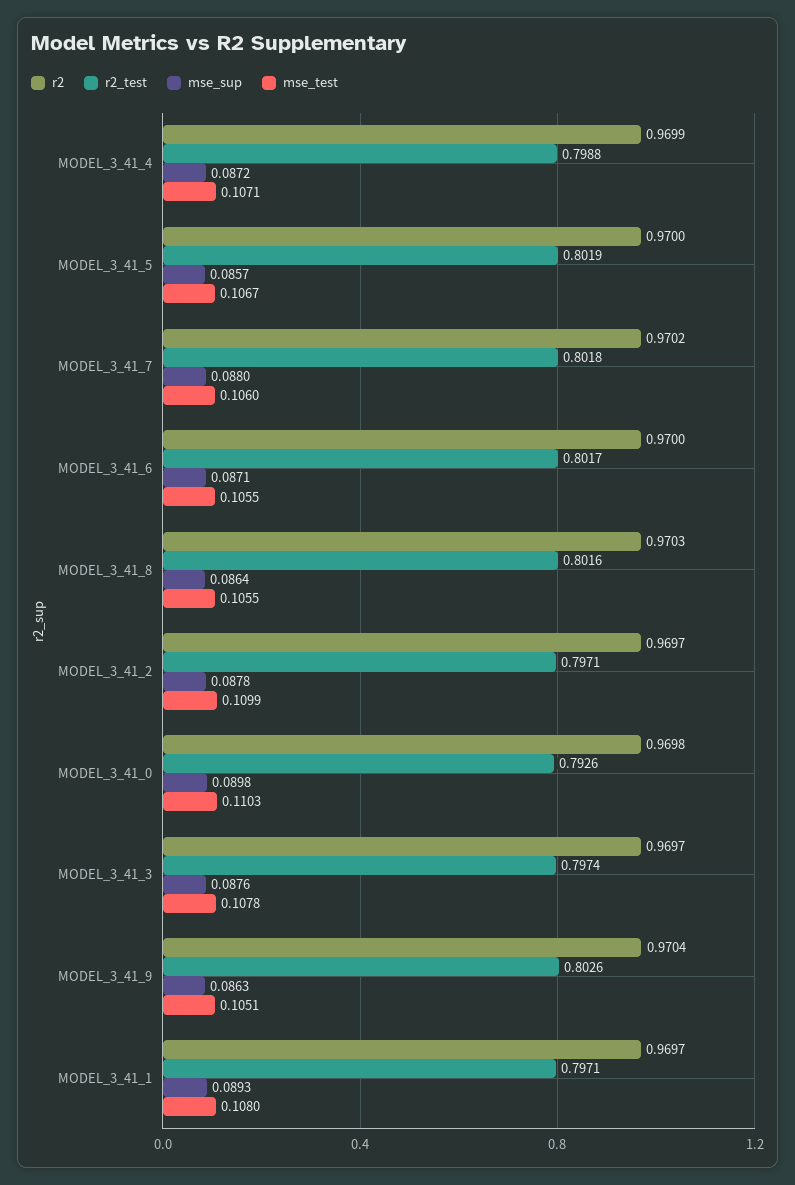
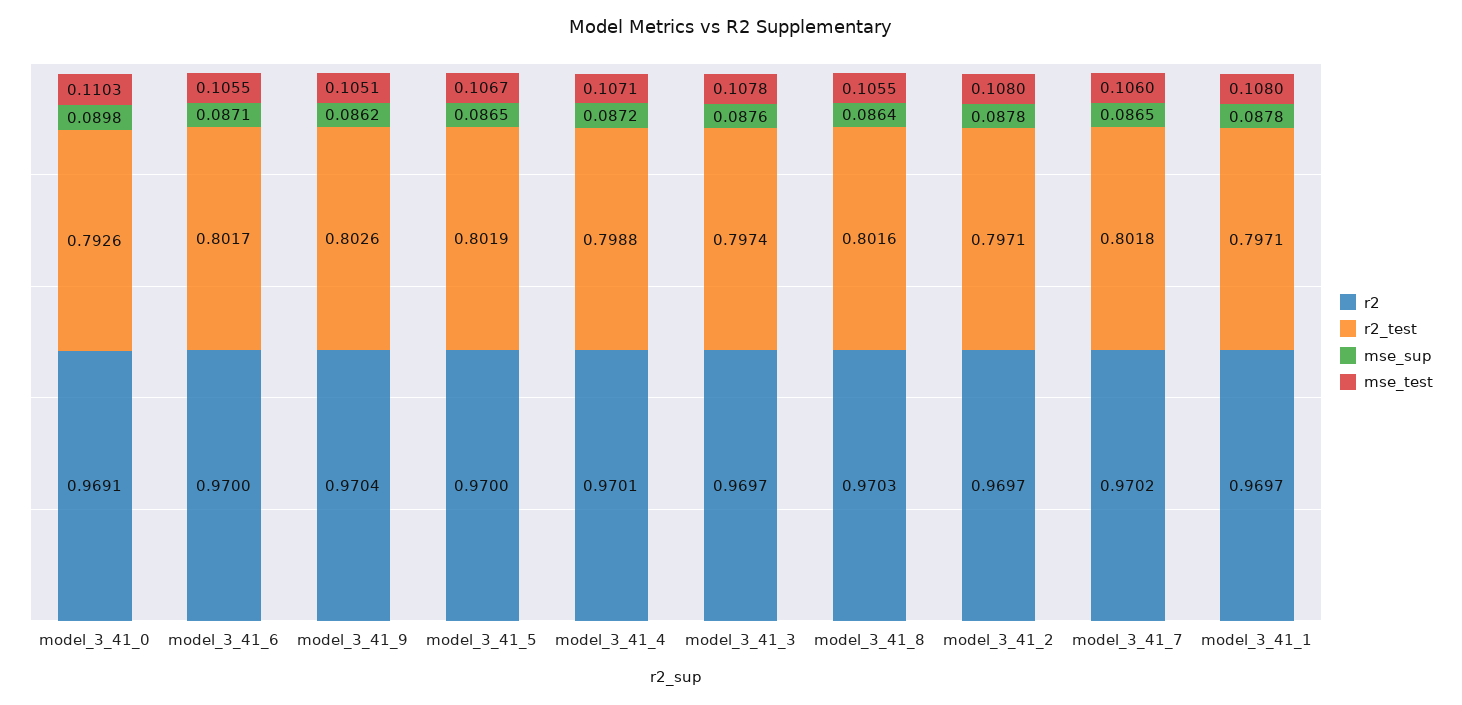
r2, MODEL_3_41_4: 0.9699 -> 0.9701
mse_sup, MODEL_3_41_5: 0.0857 -> 0.0865
mse_sup, MODEL_3_41_7: 0.088 -> 0.0865
mse_test, MODEL_3_41_2: 0.1099 -> 0.108
r2, MODEL_3_41_0: 0.9698 -> 0.9691
mse_sup, MODEL_3_41_9: 0.0863 -> 0.0862
mse_sup, MODEL_3_41_1: 0.0893 -> 0.0878

